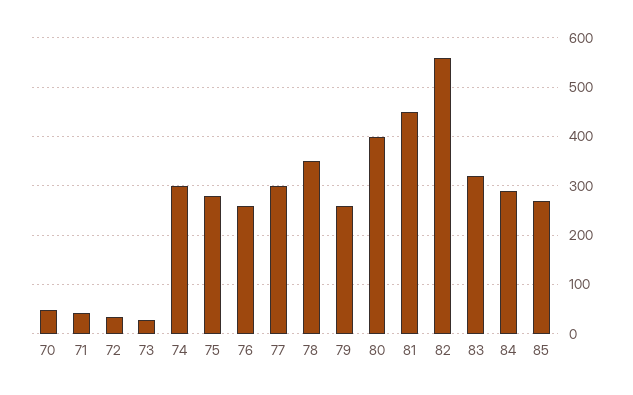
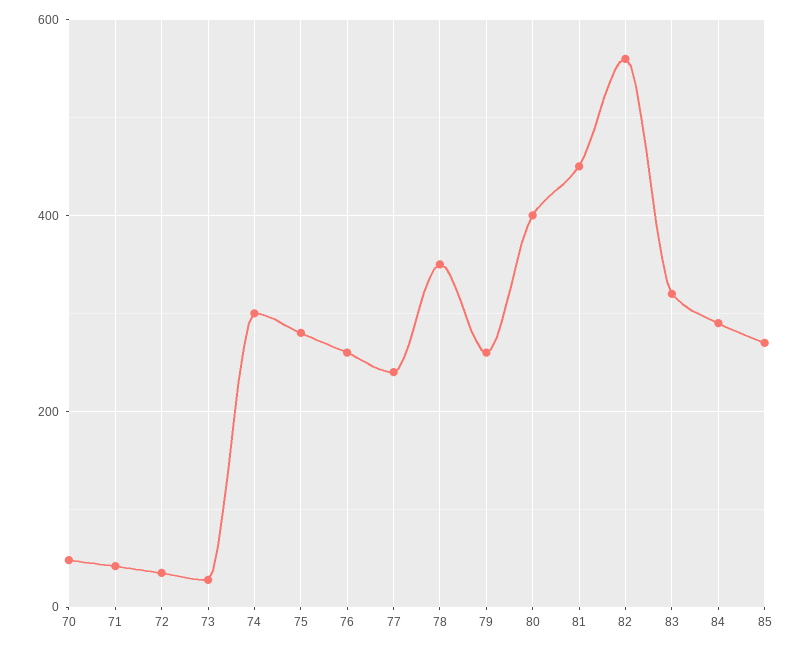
77: 300 -> 240

